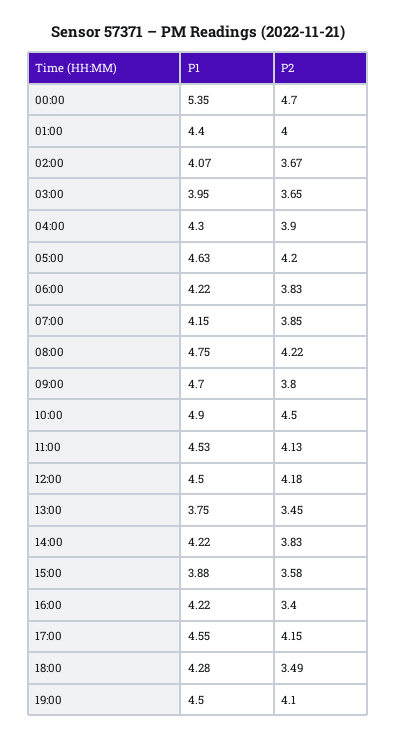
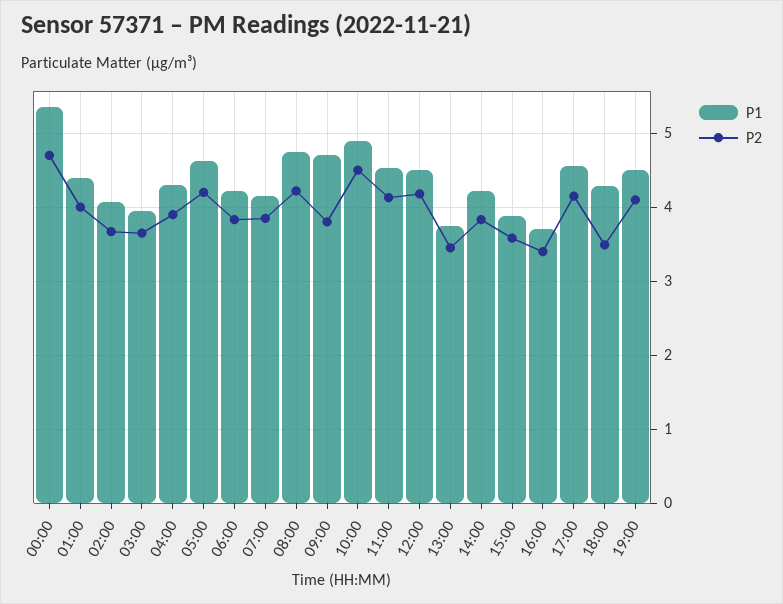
P1, 16:00: 4.22 -> 3.7

